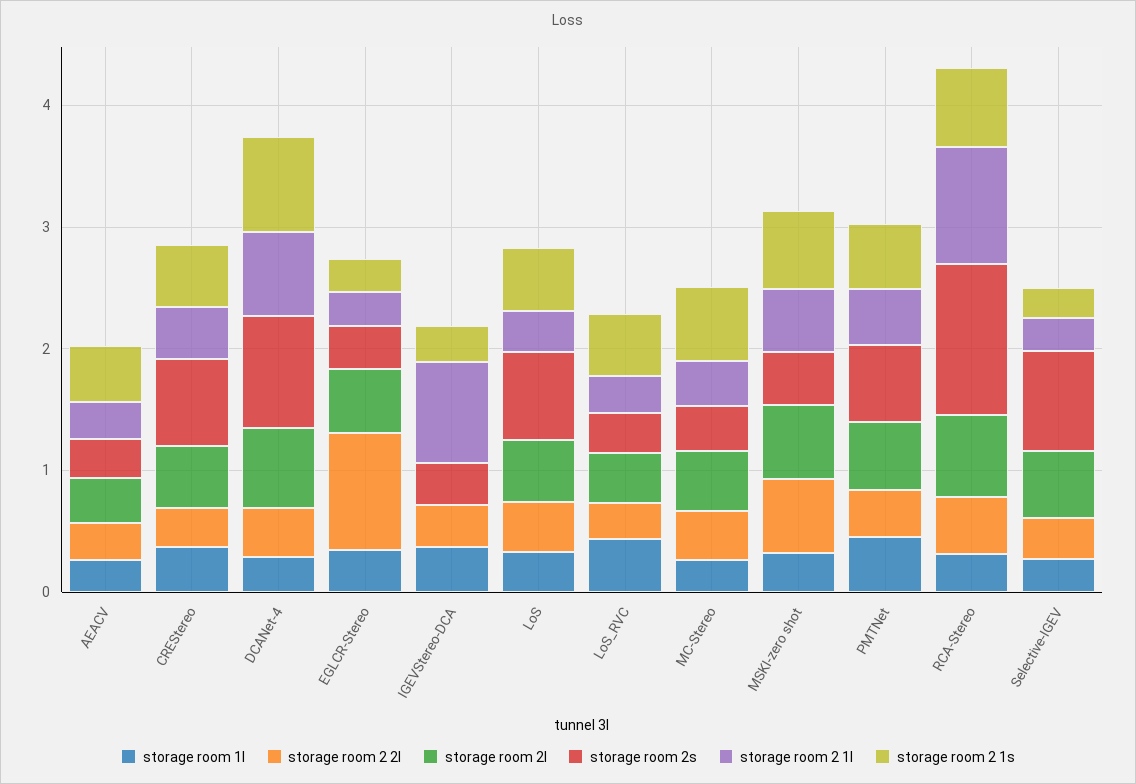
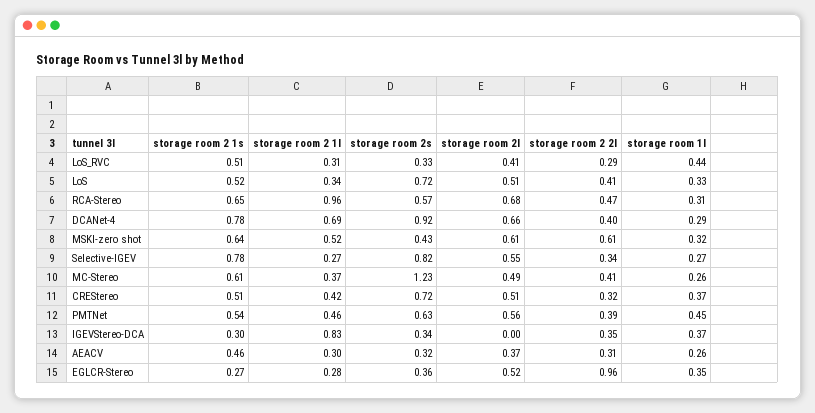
storage room 2s, MC-Stereo: 0.4 -> 1.23
storage room 2s, RCA-Stereo: 1.2 -> 0.57
storage room 2 1s, Selective-IGEV: 0.2 -> 0.78

